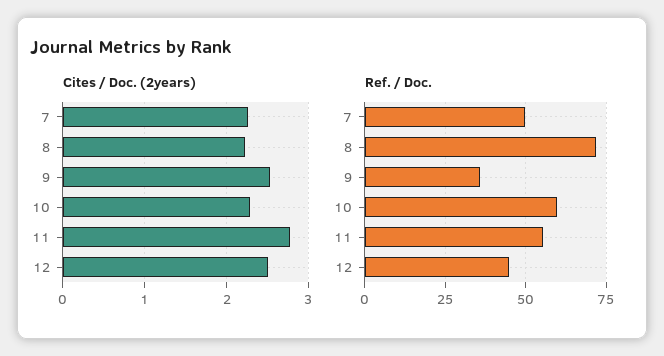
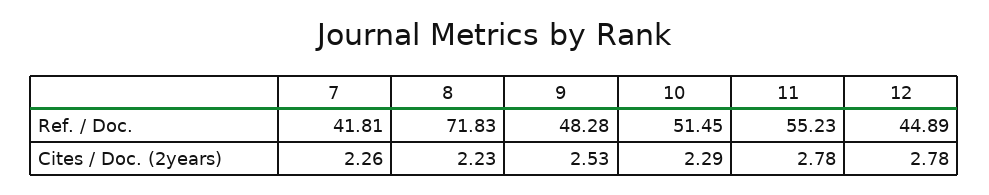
Cites / Doc. (2years), 12: 2.5 -> 2.78
Ref. / Doc., 7: 50 -> 41.81
Ref. / Doc., 9: 35 -> 48.28
Ref. / Doc., 10: 60 -> 51.45

